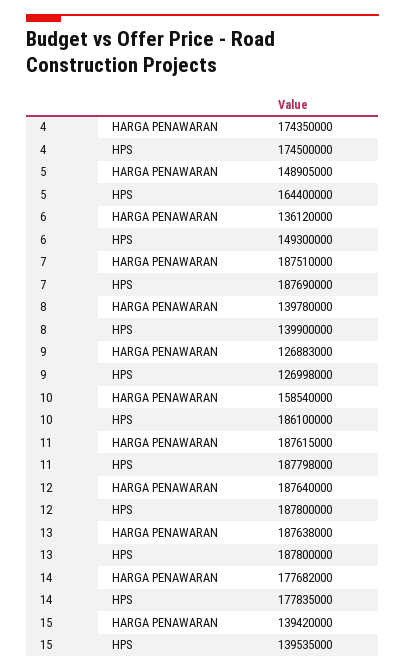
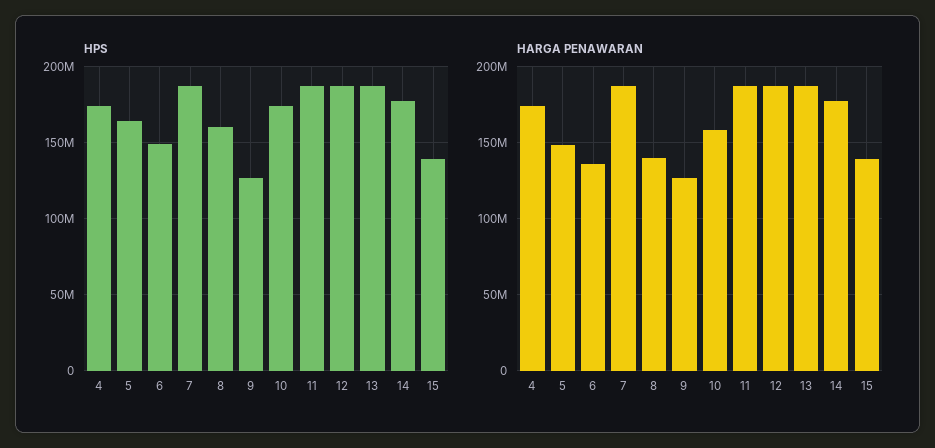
HPS, 8: 139900000 -> 160000000
HPS, 10: 186100000 -> 175000000

